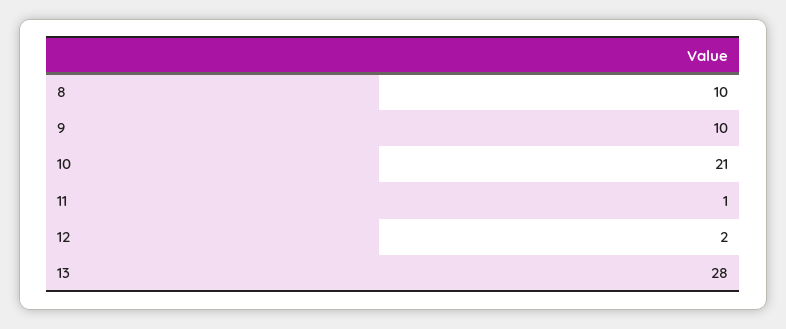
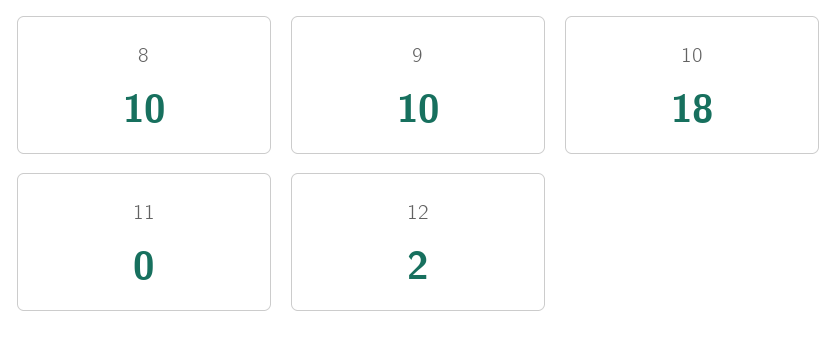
10: 21 -> 18
11: 1 -> 0
13: 28 -> none

